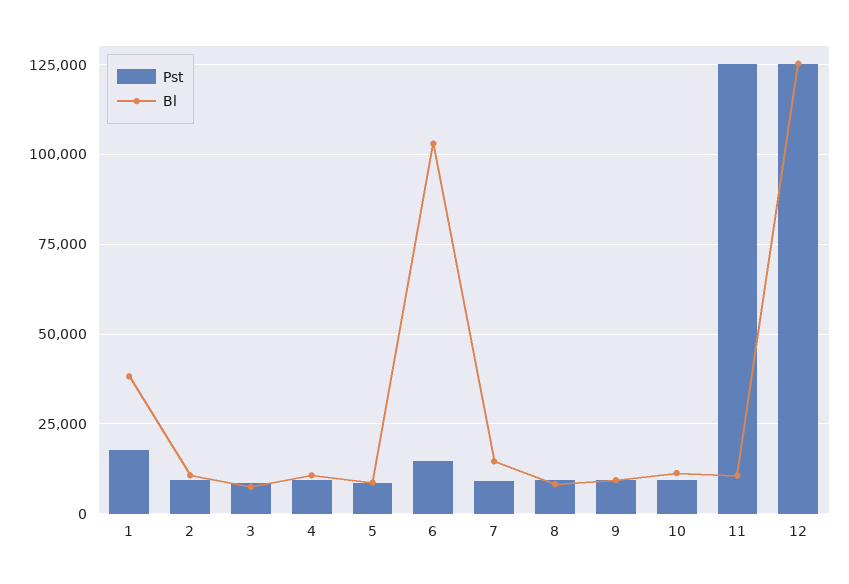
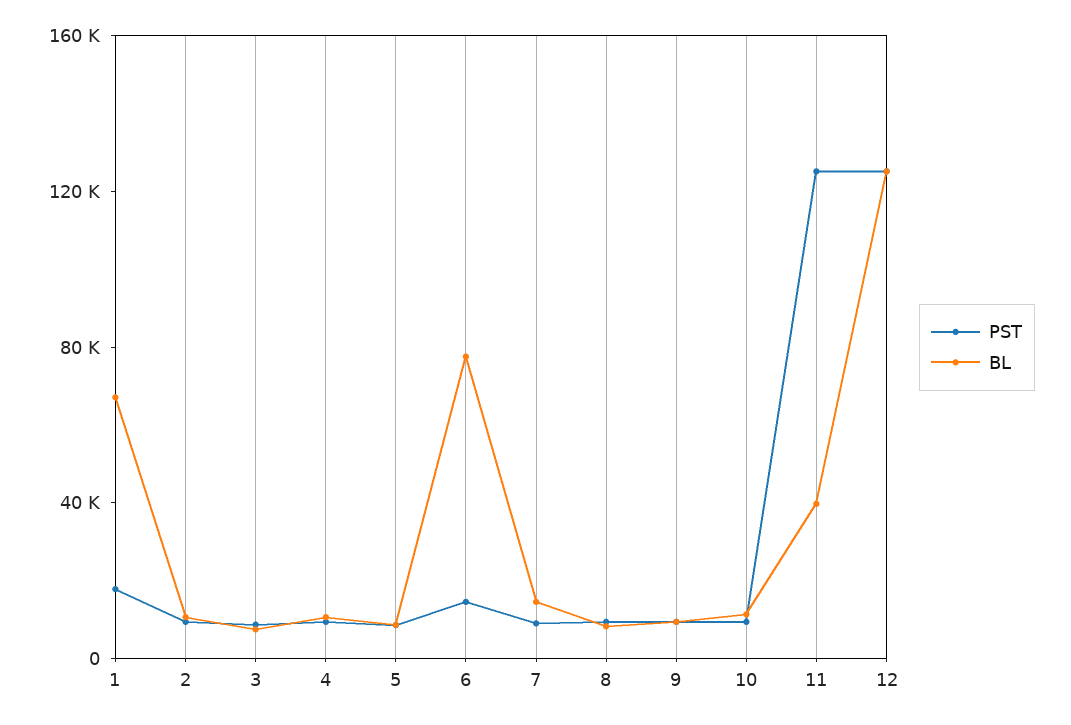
Bl, 1: 37500 -> 70000
Bl, 6: 102500 -> 80000
Bl, 11: 10000 -> 40000

